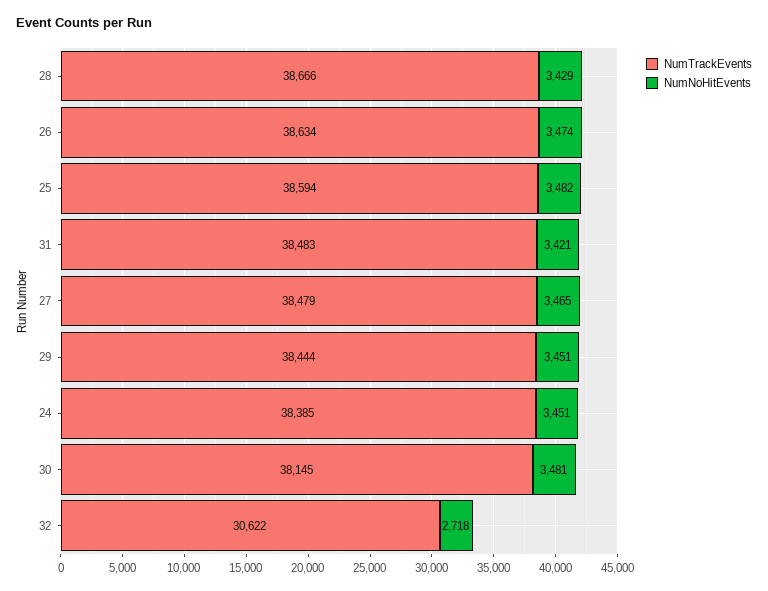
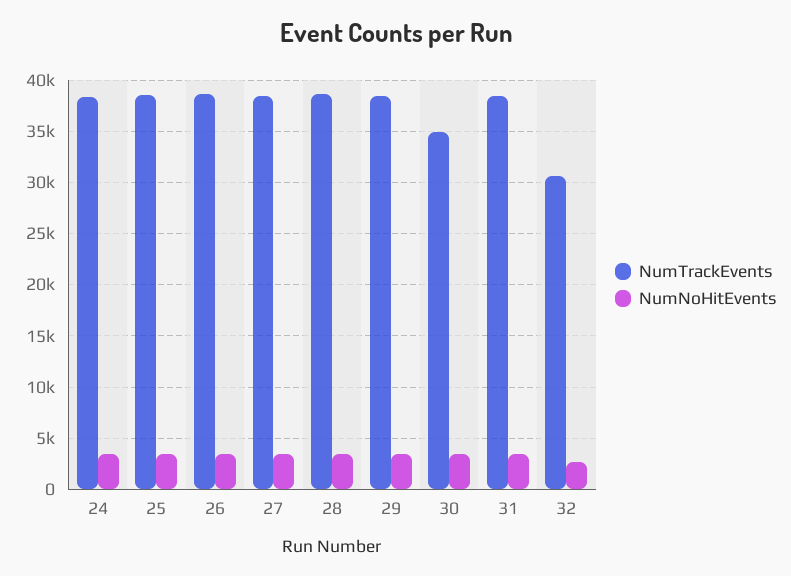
NumTrackEvents, 30: 38145 -> 35000

